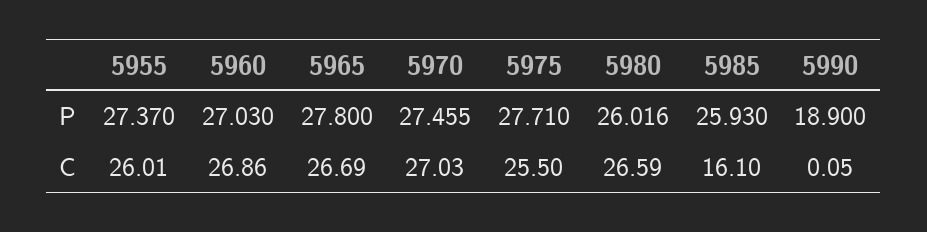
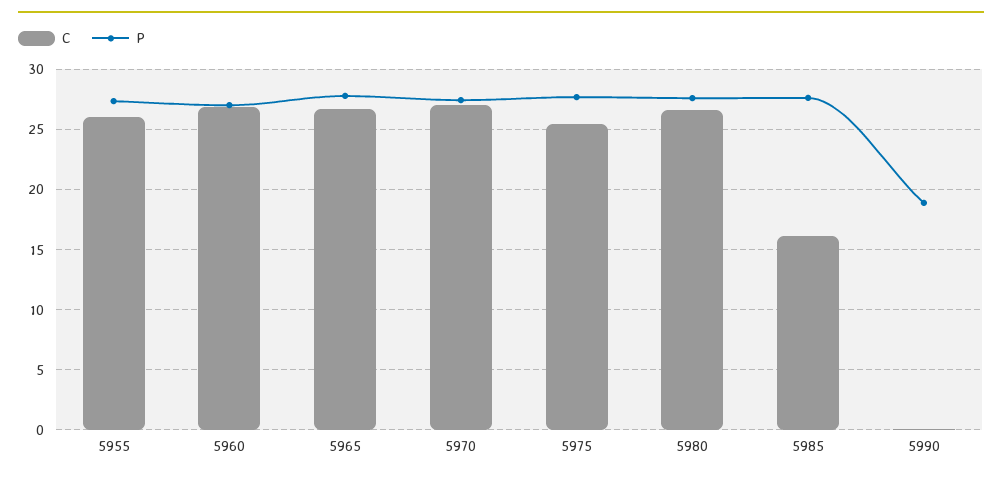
P, 5980: 26.016 -> 27.5
P, 5985: 25.93 -> 27.5

